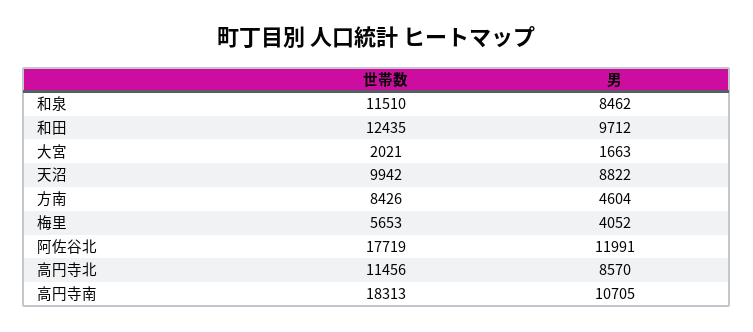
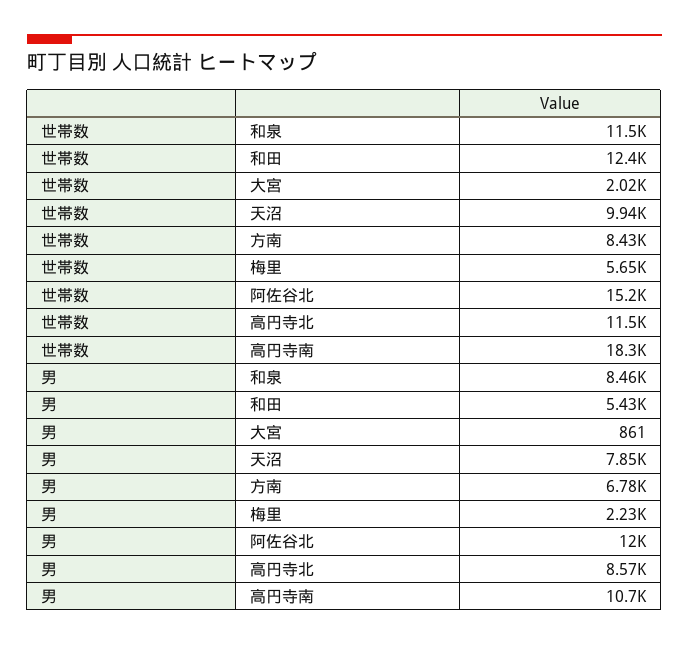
男, 和田: 9712 -> 5430
男, 大宮: 1663 -> 861
男, 天沼: 8822 -> 7850
男, 方南: 4604 -> 6780
男, 梅里: 4052 -> 2230
世帯数, 阿佐谷北: 17719 -> 15200

